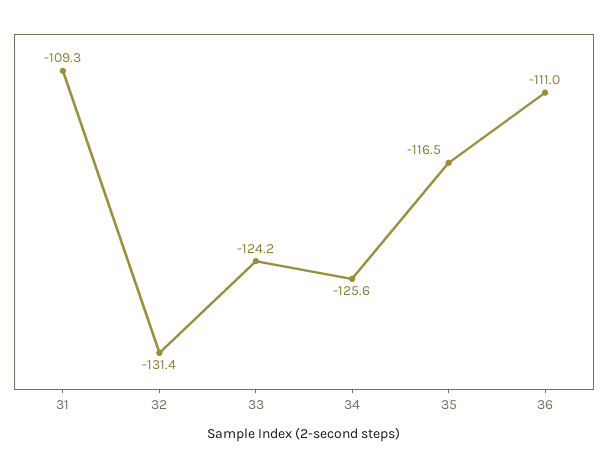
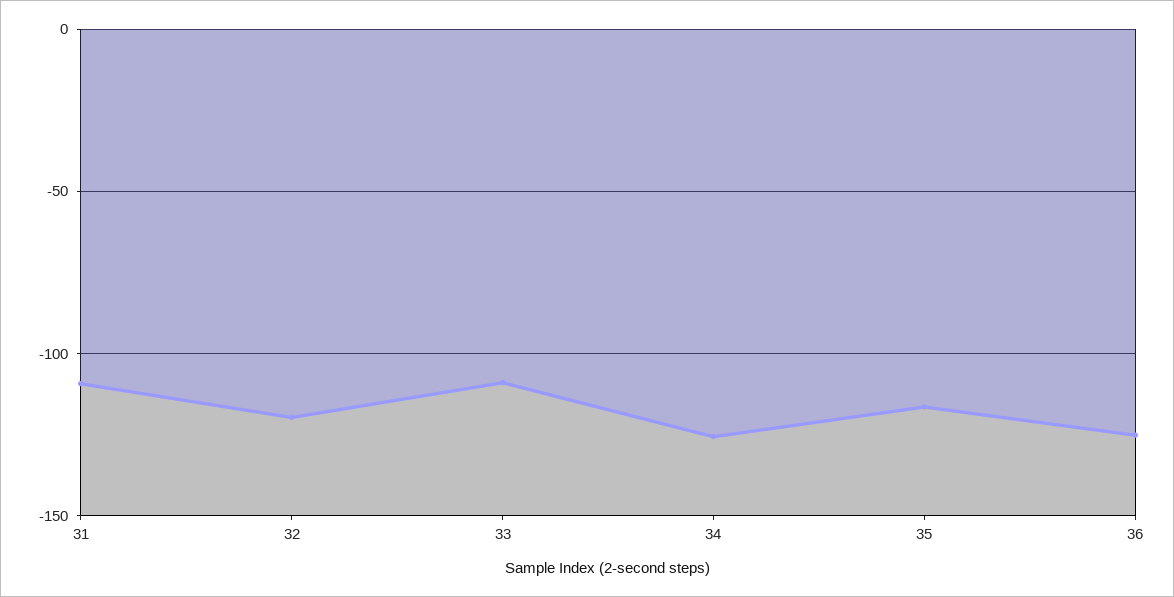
32: -131.4 -> -120
33: -124.2 -> -110
36: -111 -> -125

